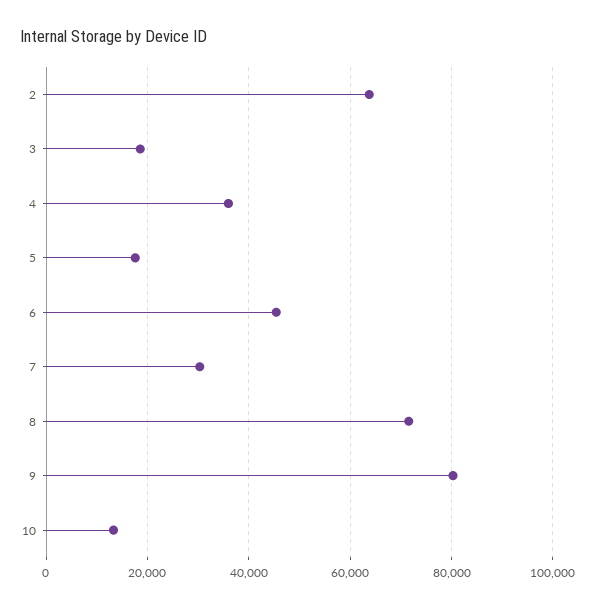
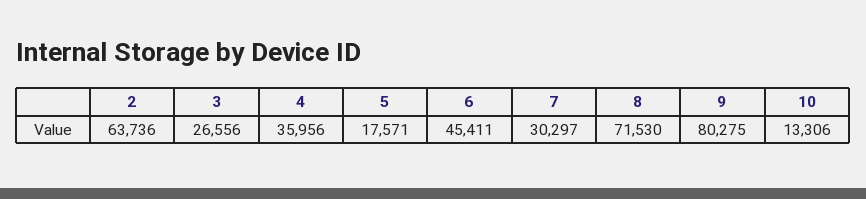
3: 18000 -> 26556

